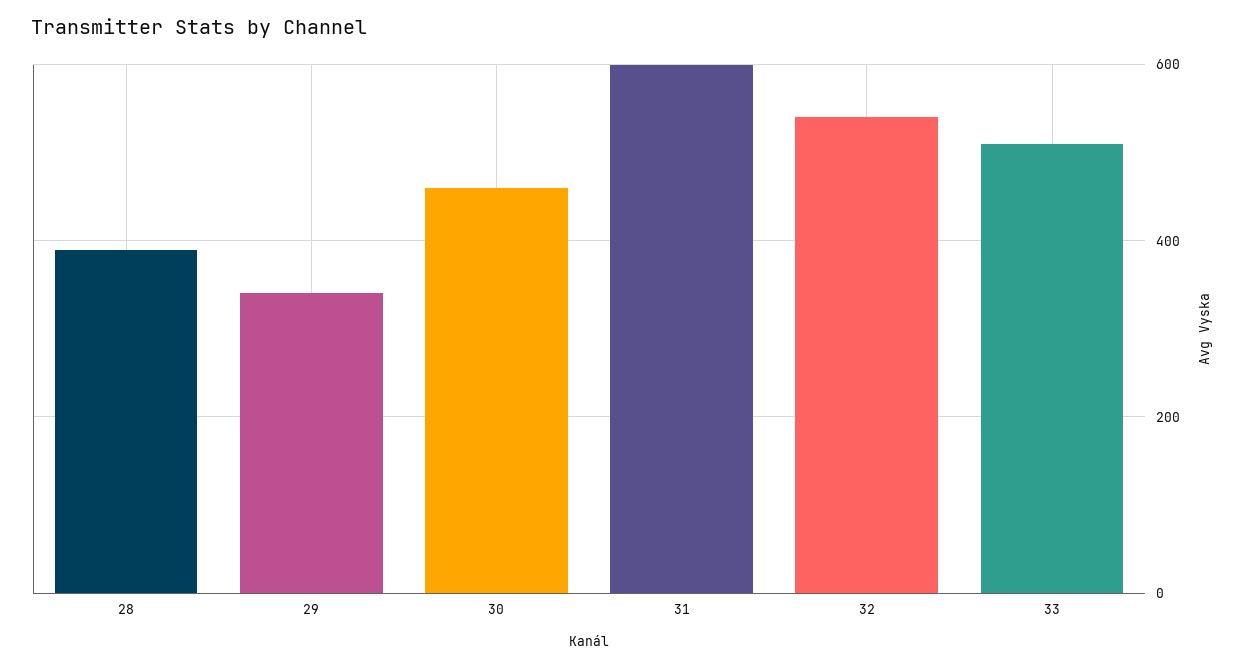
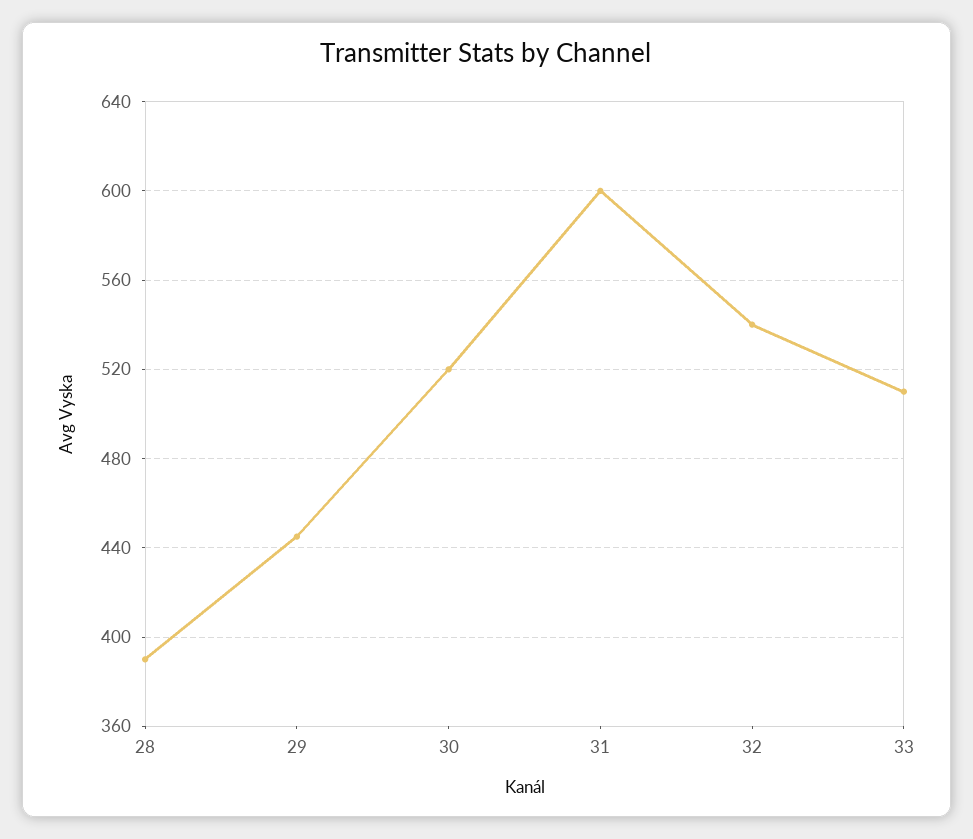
29: 340 -> 445
30: 460 -> 520

